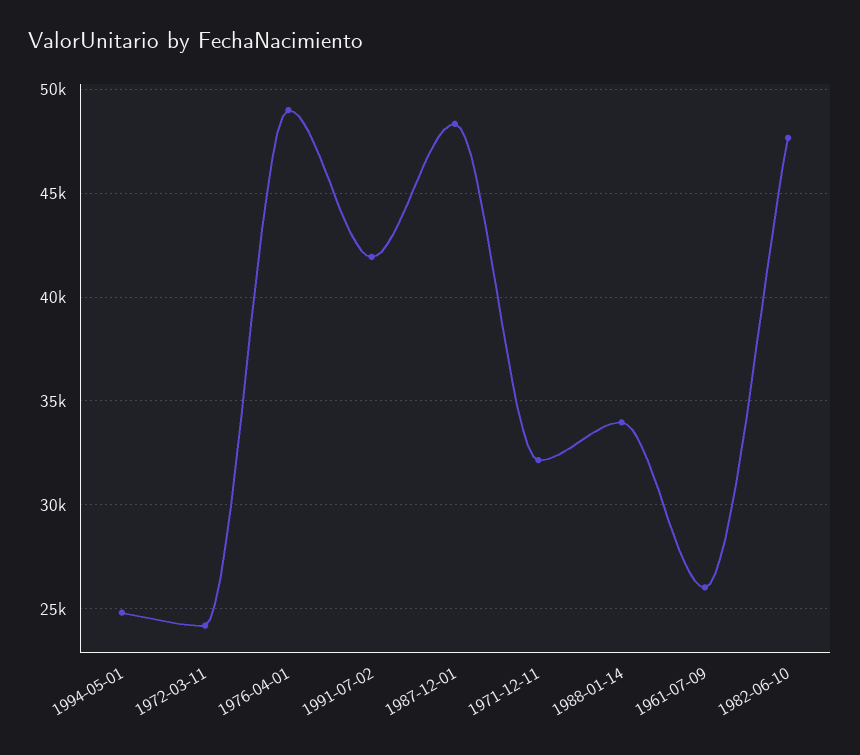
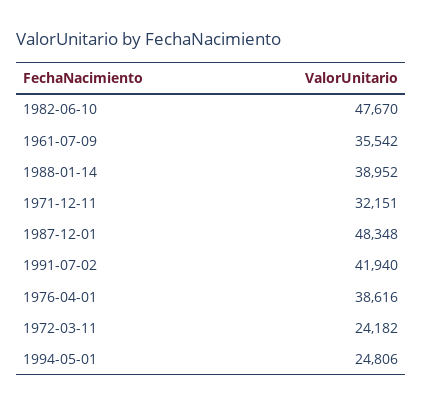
1976-04-01: 49000 -> 38616
1988-01-14: 34000 -> 38952
1961-07-09: 26000 -> 35542

